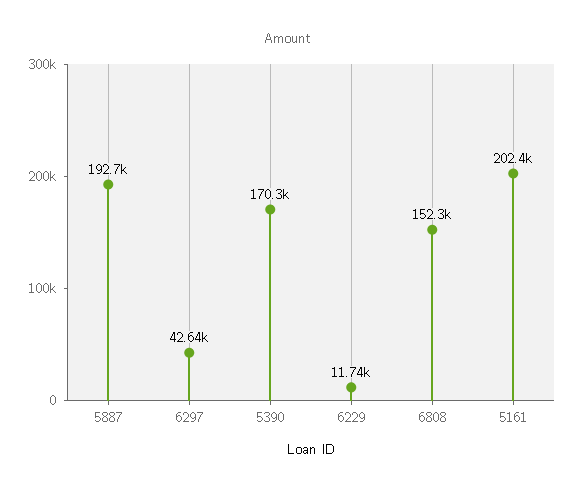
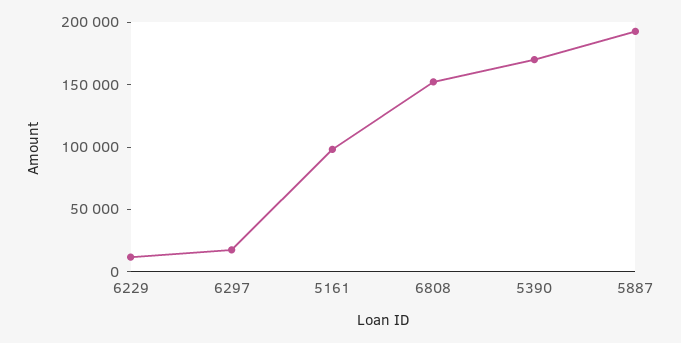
6297: 42640 -> 20000
5161: 202400 -> 100000

